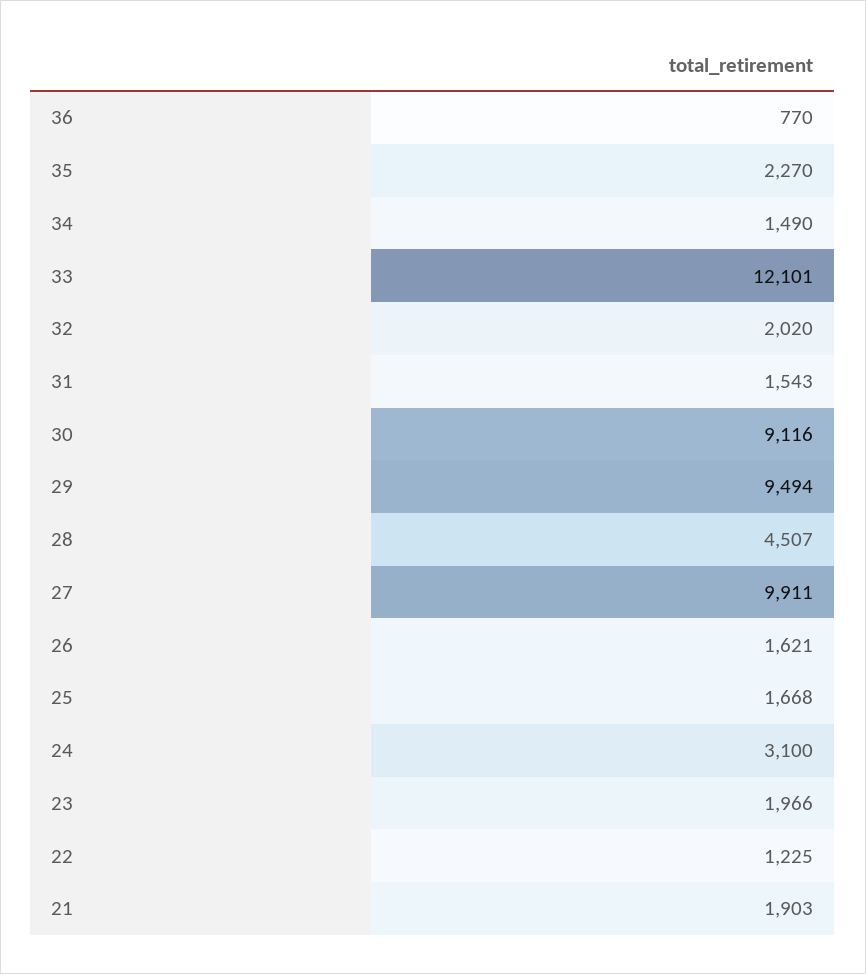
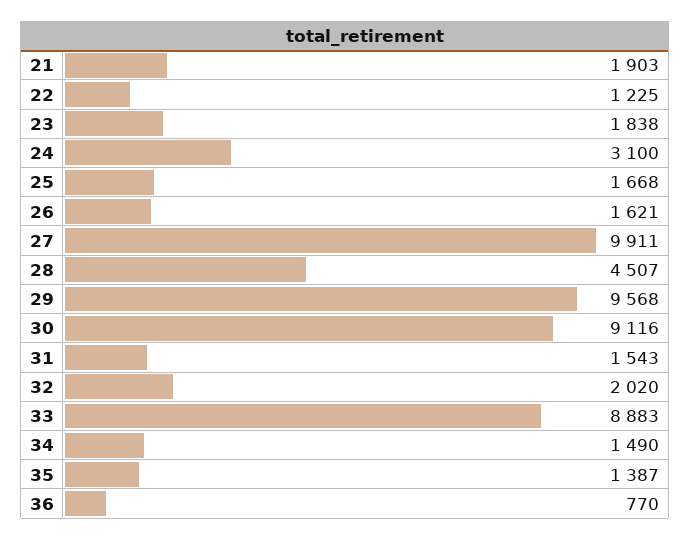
35: 2270 -> 1387
33: 12101 -> 8883
29: 9494 -> 9568
23: 1966 -> 1838

